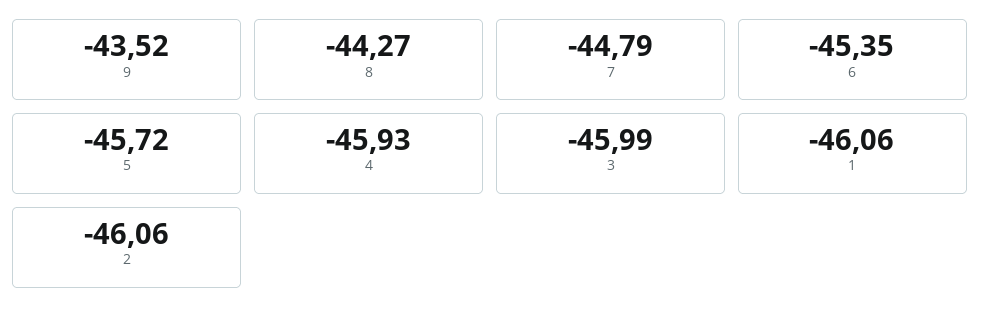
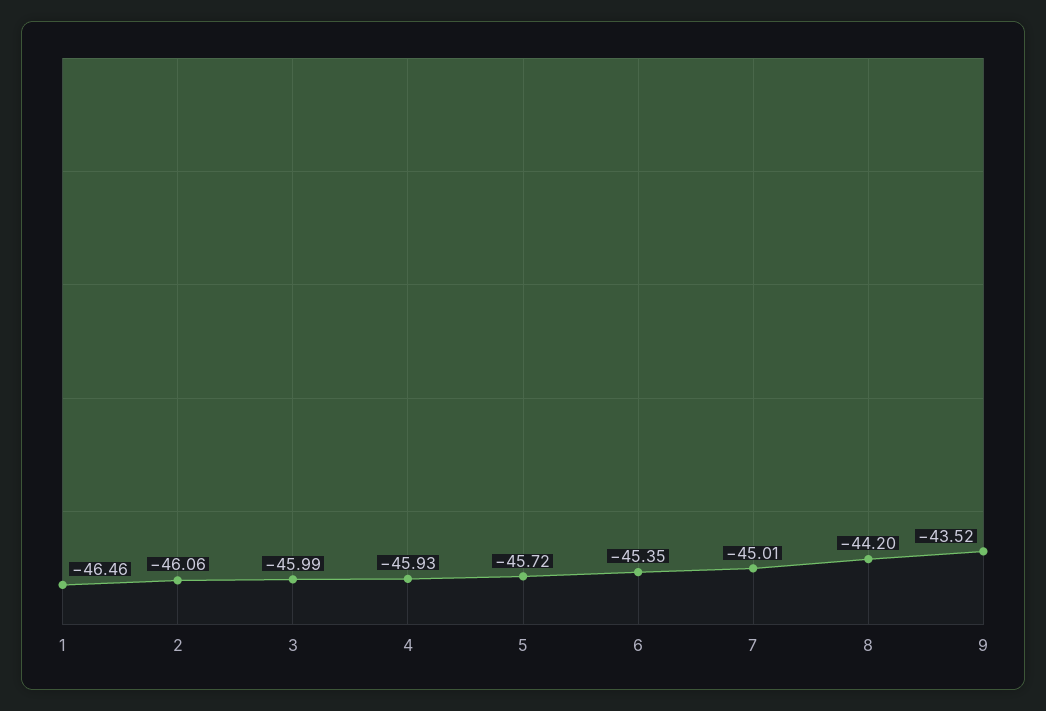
8: -44.27 -> -44.2
7: -44.79 -> -45.01
1: -46.06 -> -46.46

